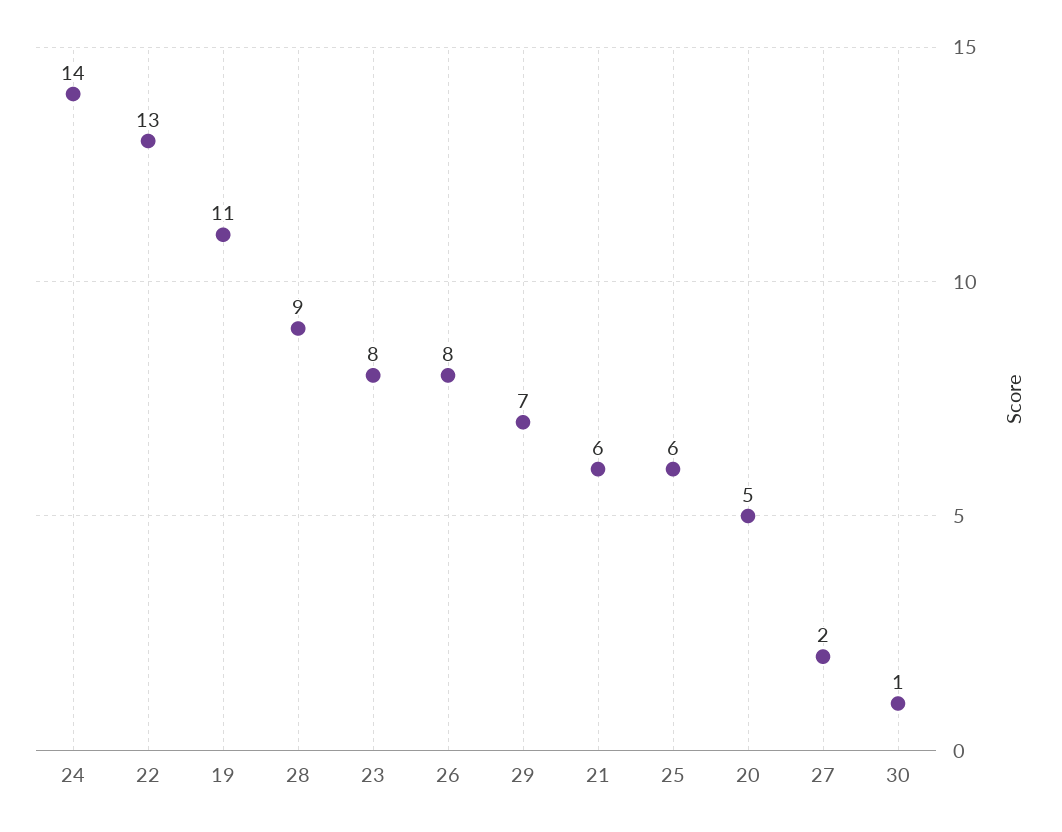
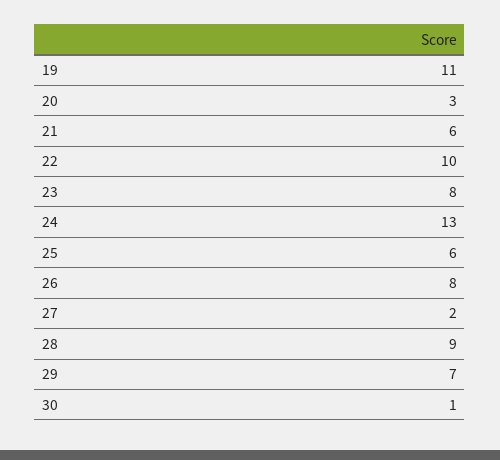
24: 14 -> 13
22: 13 -> 10
20: 5 -> 3

